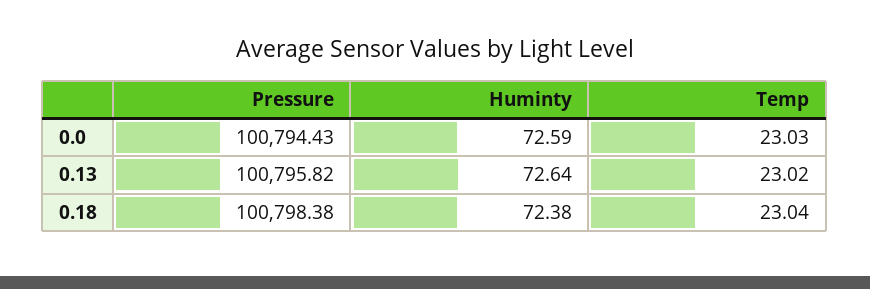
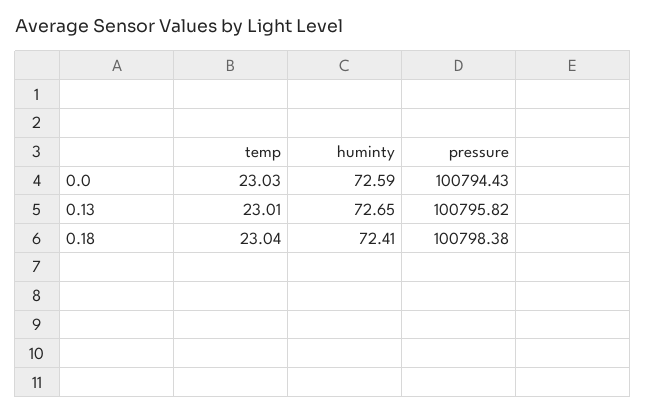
Huminty, 0.13: 72.64 -> 72.65
Temp, 0.13: 23.02 -> 23.01
Huminty, 0.18: 72.38 -> 72.41

